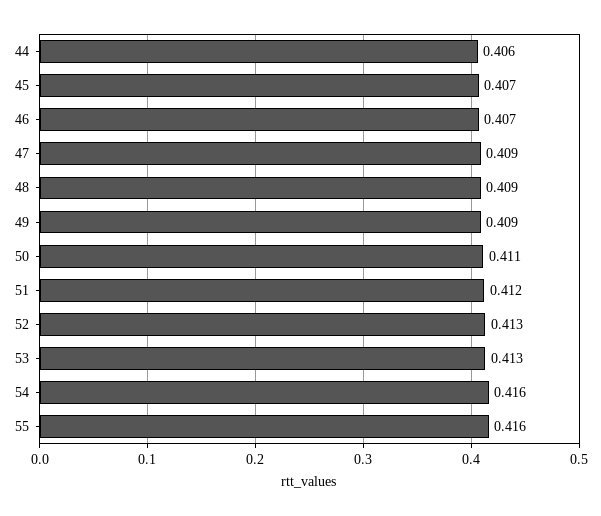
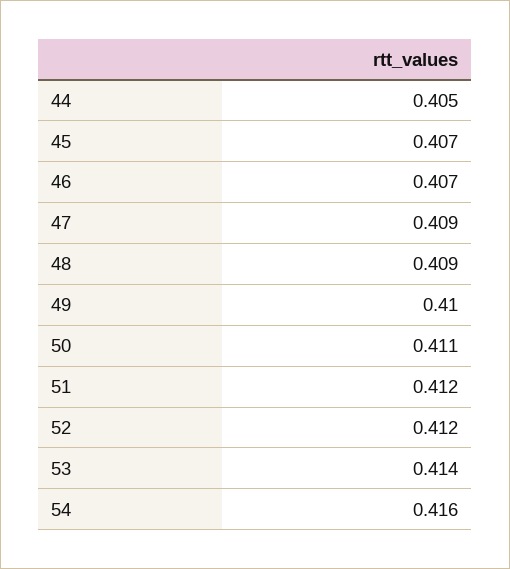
44: 0.406 -> 0.405
49: 0.409 -> 0.41
52: 0.413 -> 0.412
53: 0.413 -> 0.414
55: 0.416 -> none

